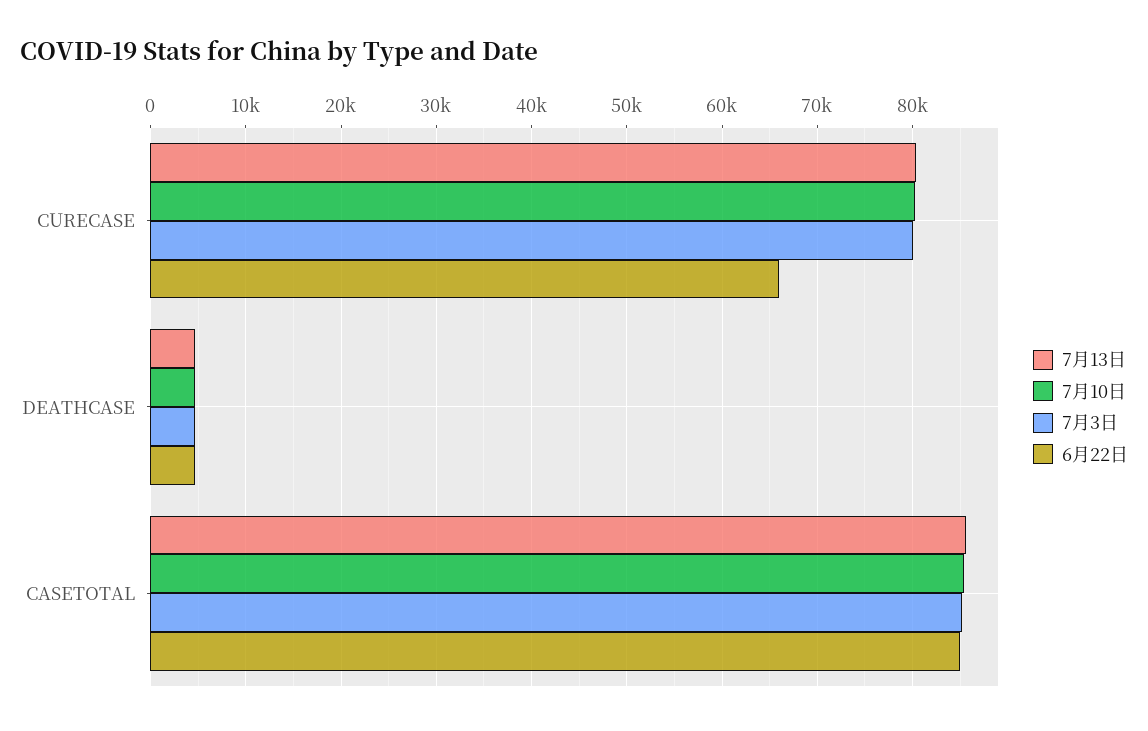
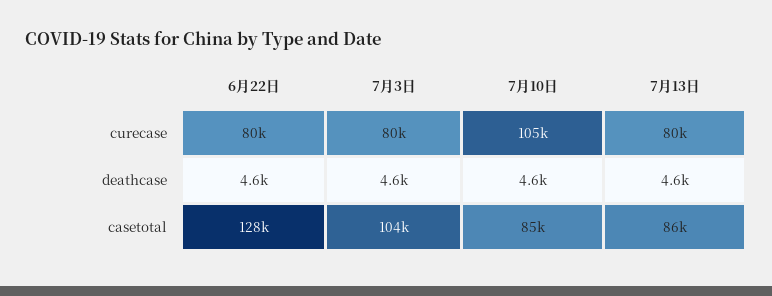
7月10日, CURECASE: 80000 -> 105000
6月22日, CURECASE: 66000 -> 80000
7月3日, CASETOTAL: 85000 -> 104000
6月22日, CASETOTAL: 85000 -> 128000

